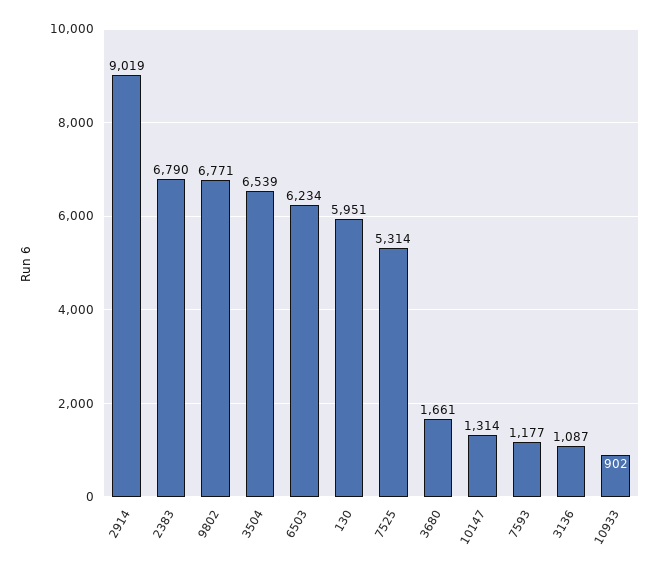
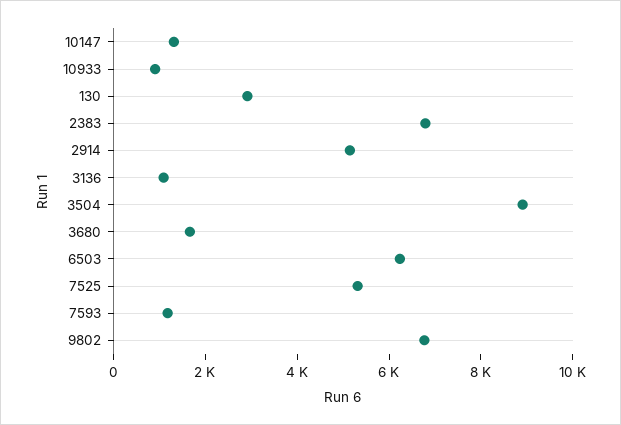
2914: 9019 -> 5000
3504: 6539 -> 9000
130: 5951 -> 3000

